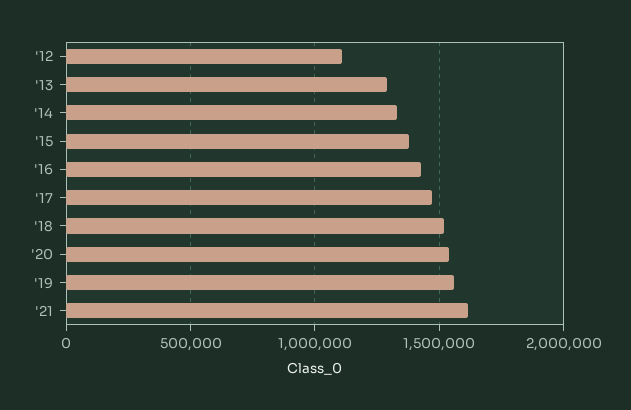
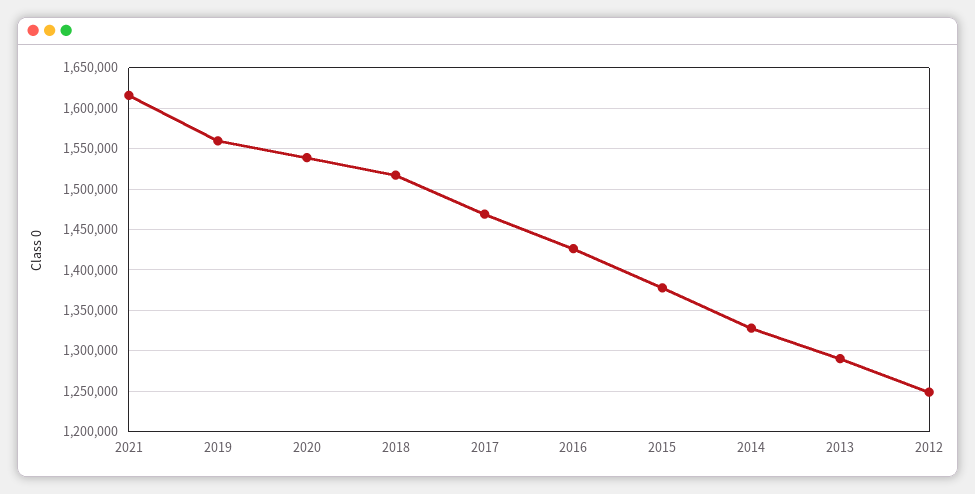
'12: 1100000 -> 1250000

